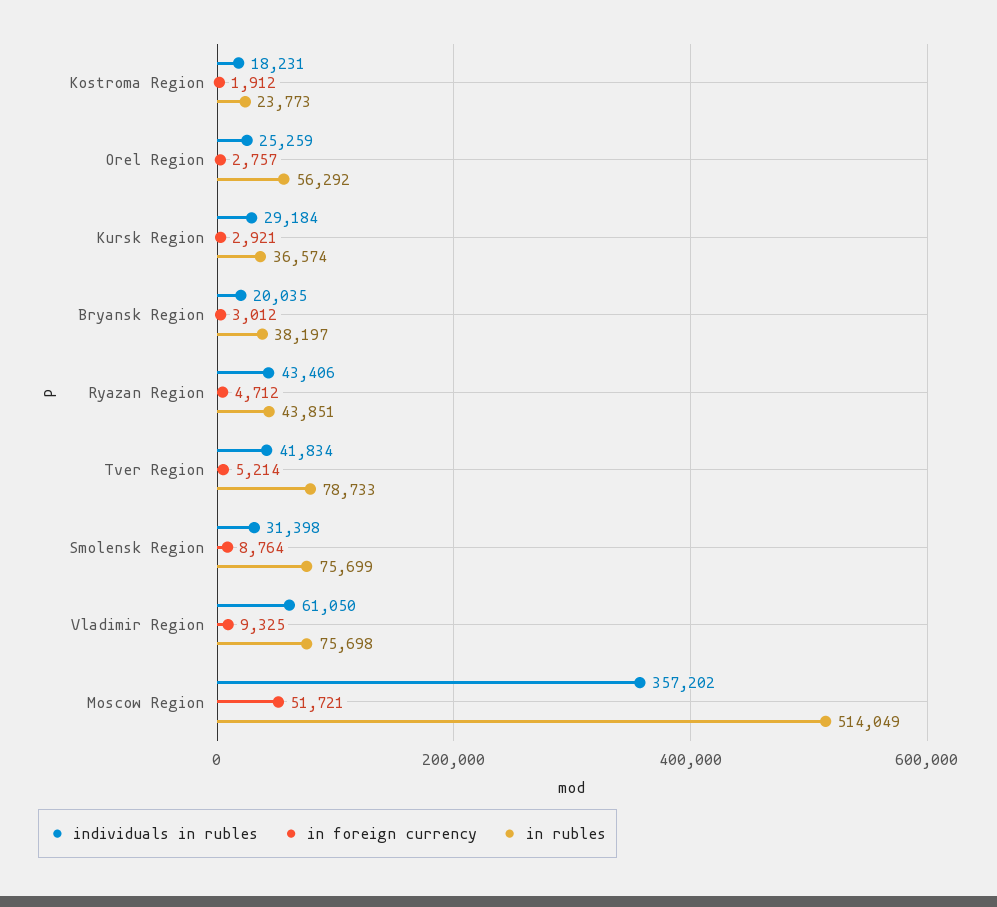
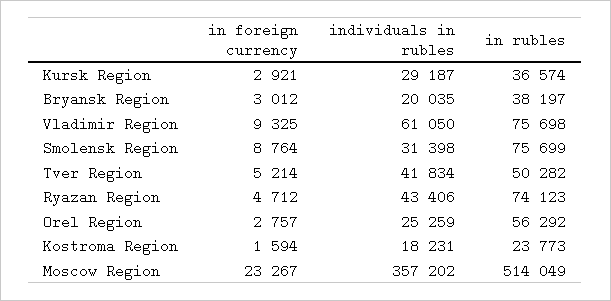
in foreign currency, Kostroma Region: 1912 -> 1594
individuals in rubles, Kursk Region: 29184 -> 29187
in rubles, Ryazan Region: 43851 -> 74123
in rubles, Tver Region: 78733 -> 50282
in foreign currency, Moscow Region: 51721 -> 23267

